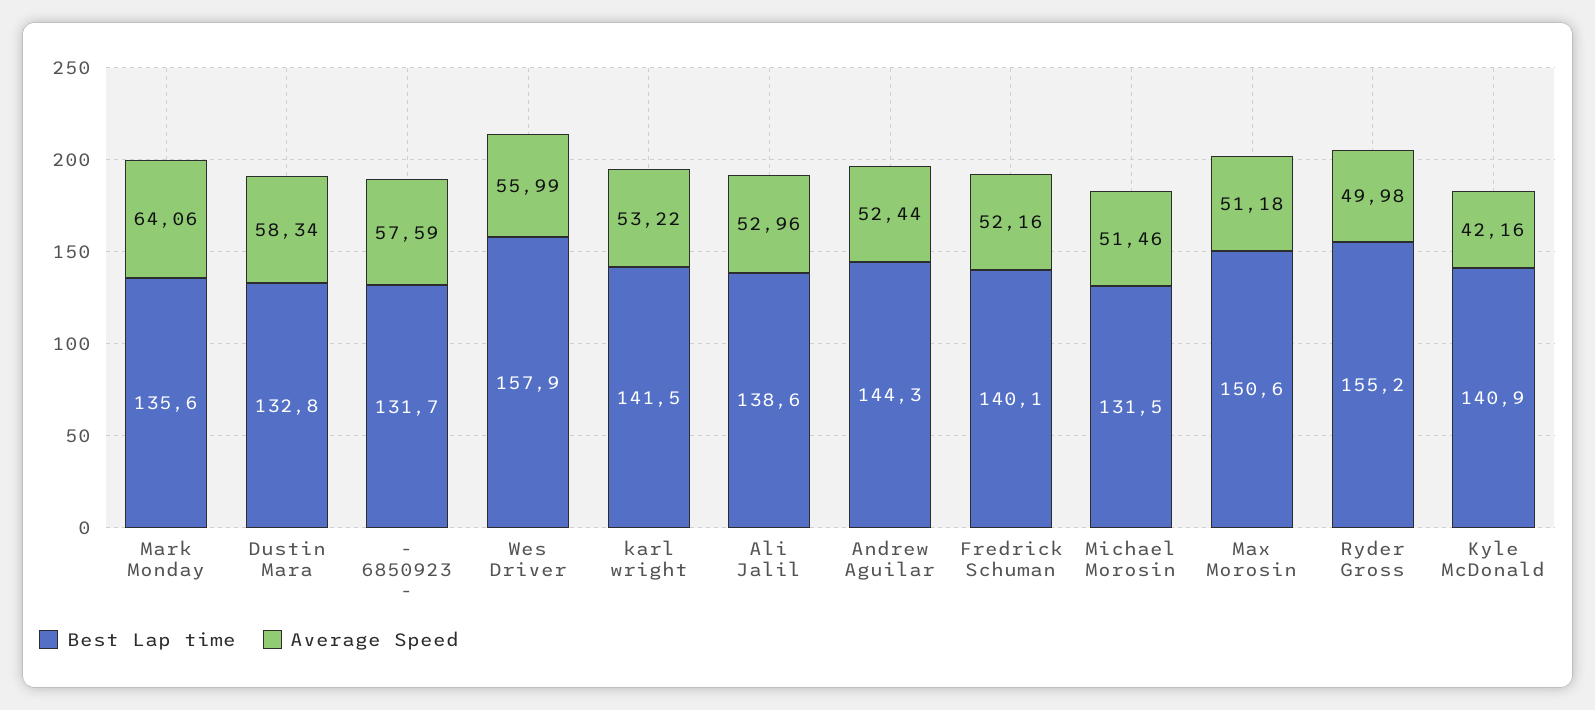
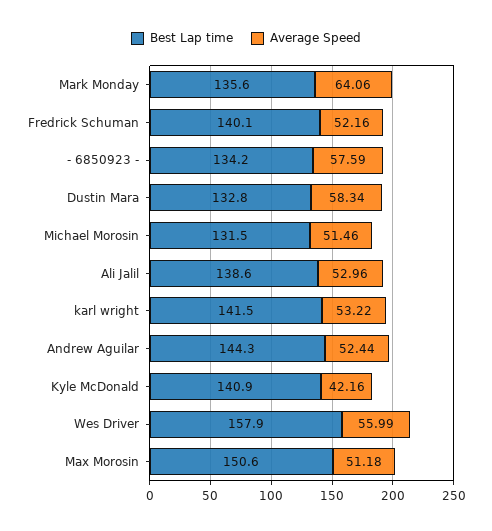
Best Lap time, - 6850923 -: 131.7 -> 134.2
Best Lap time, Ryder Gross: 155.2 -> none
Average Speed, Ryder Gross: 49.98 -> none

